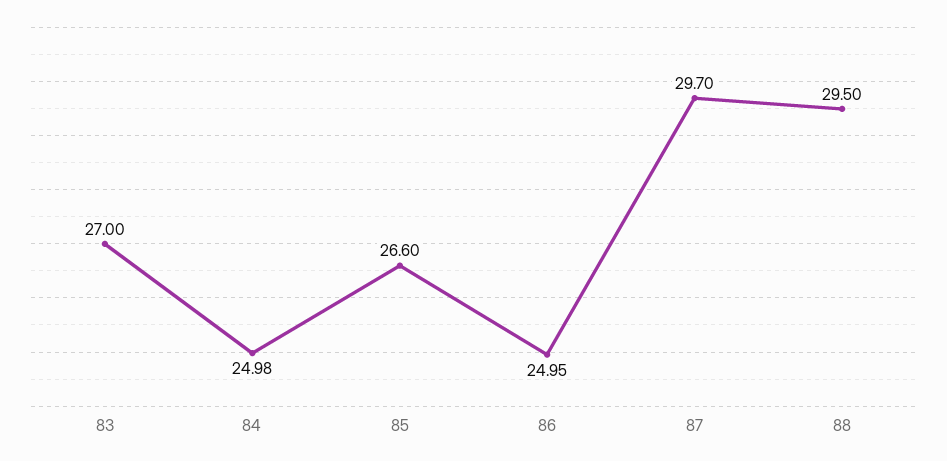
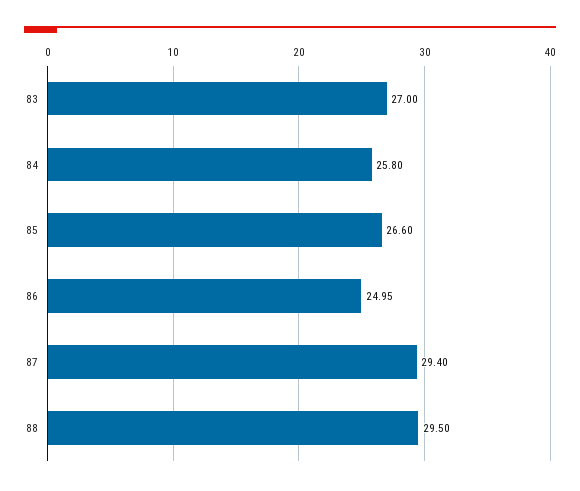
84: 24.98 -> 25.8
87: 29.7 -> 29.4

